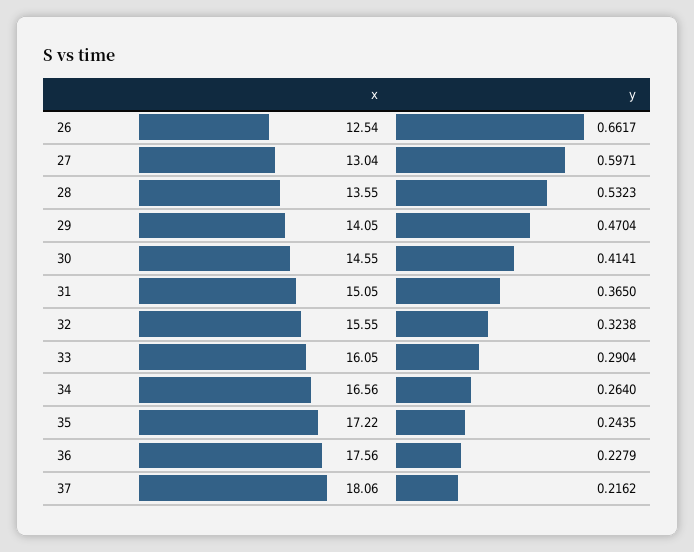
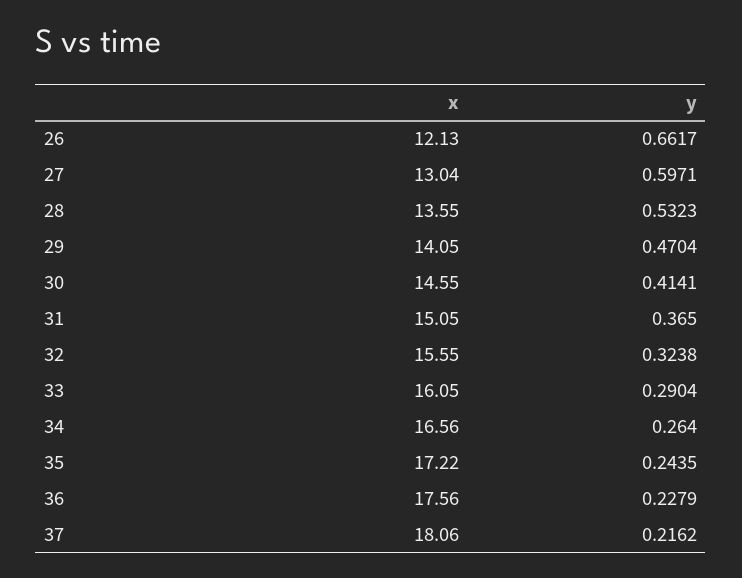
x, 26: 12.54 -> 12.13

